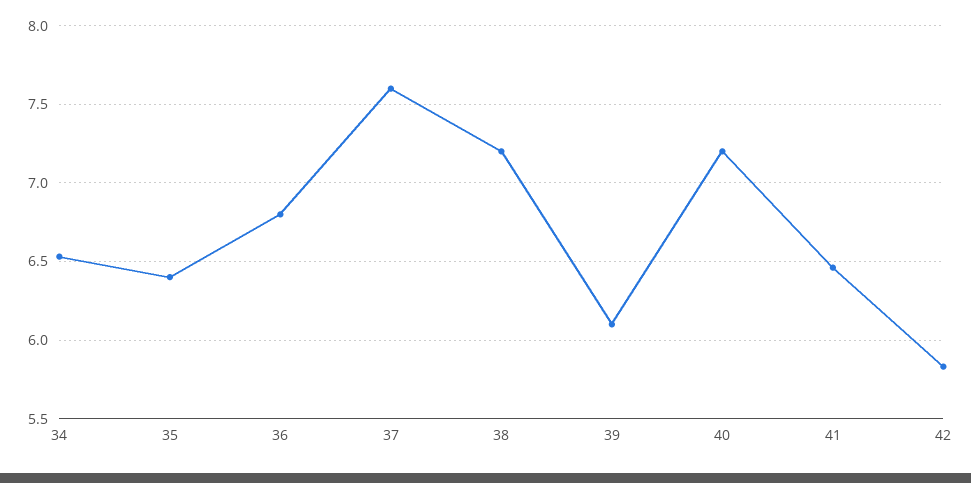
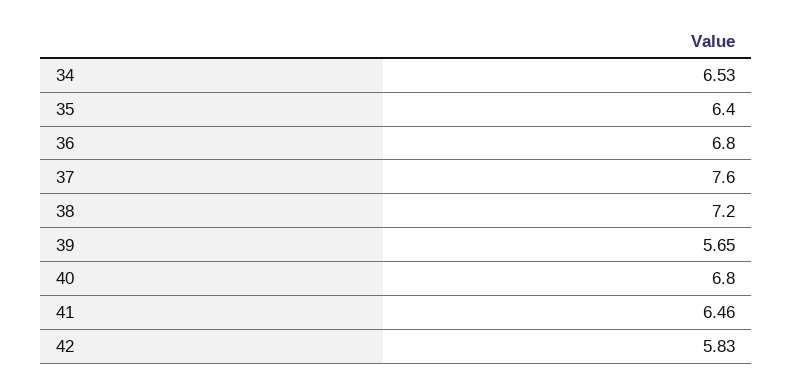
39: 6.1 -> 5.65
40: 7.2 -> 6.8

